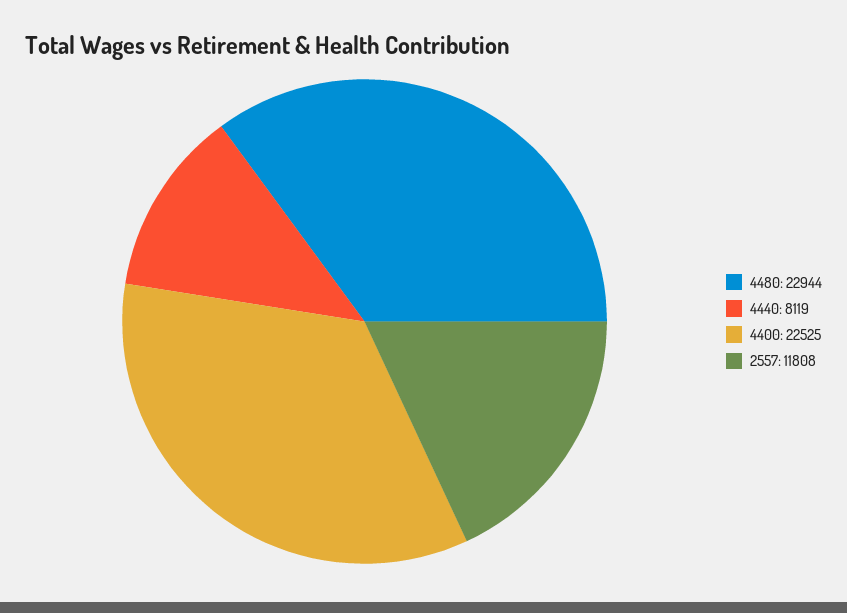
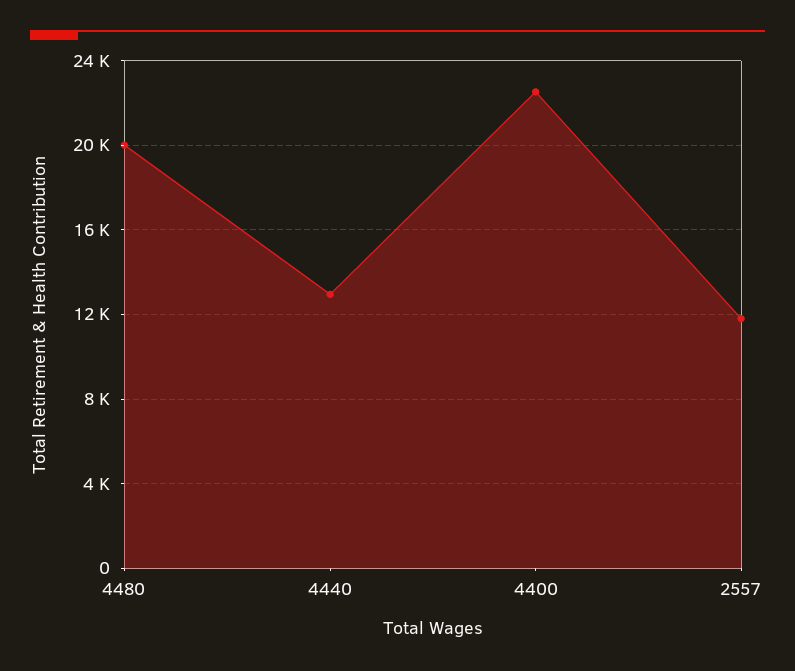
4480: 22944 -> 20000
4440: 8119 -> 13000

